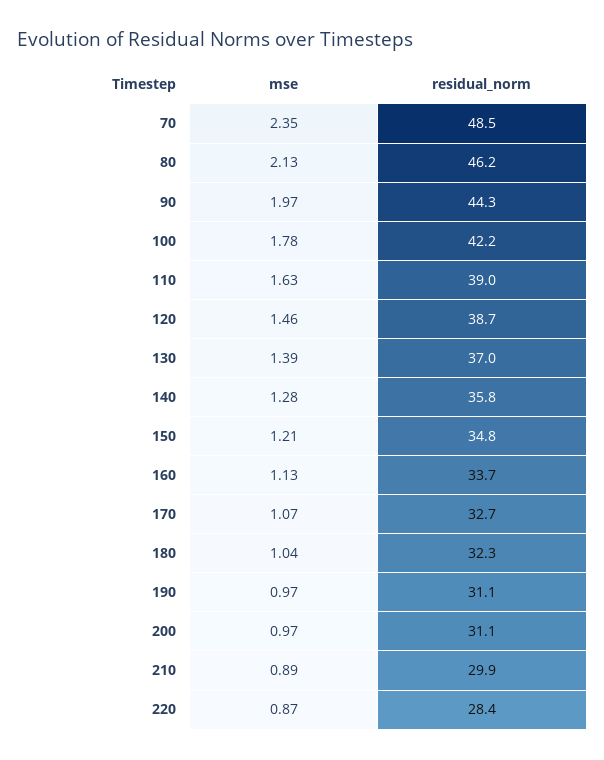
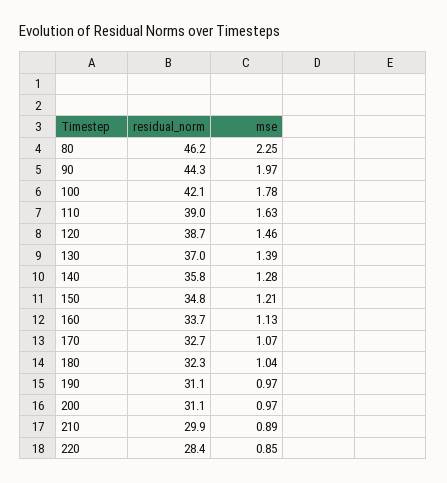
mse, 70: 2.35 -> none
residual_norm, 70: 48.5 -> none
mse, 80: 2.13 -> 2.25
residual_norm, 100: 42.2 -> 42.1
mse, 220: 0.87 -> 0.85

